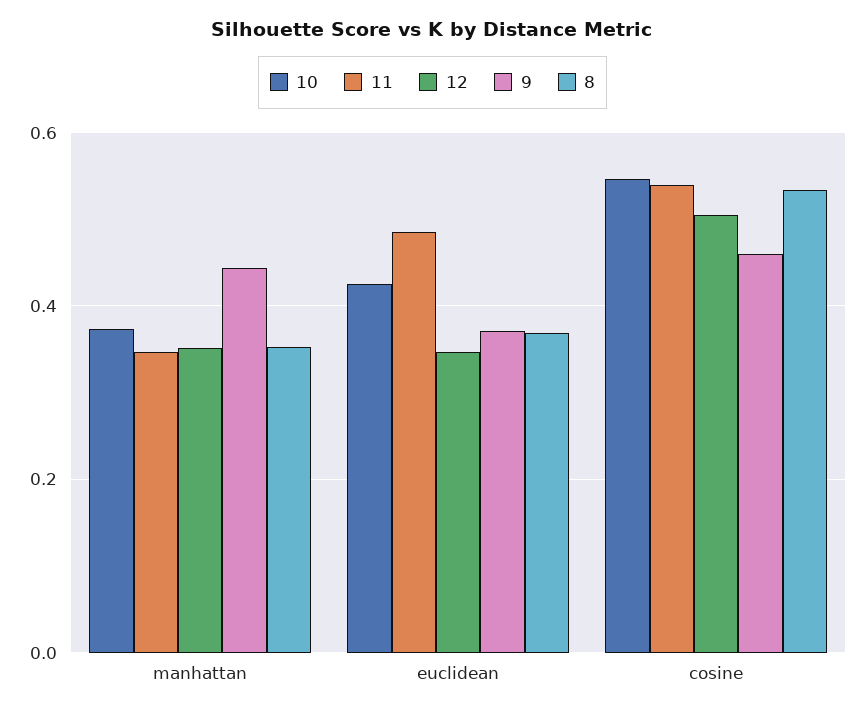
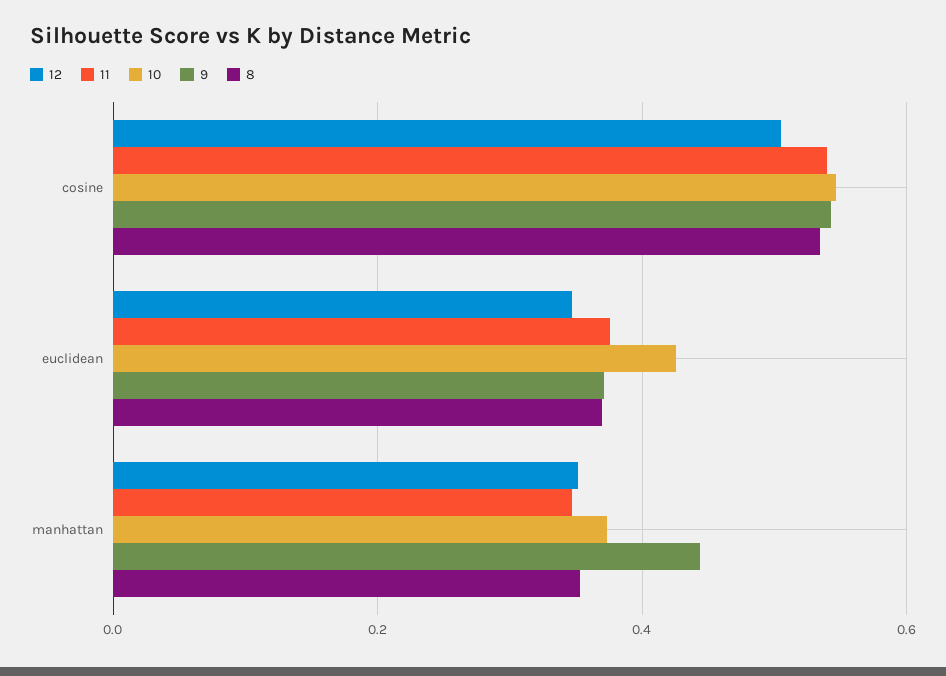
11, euclidean: 0.48 -> 0.38
9, cosine: 0.46 -> 0.54

